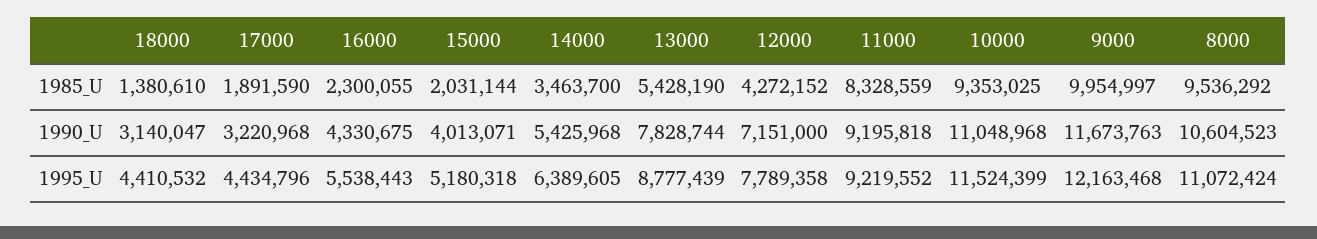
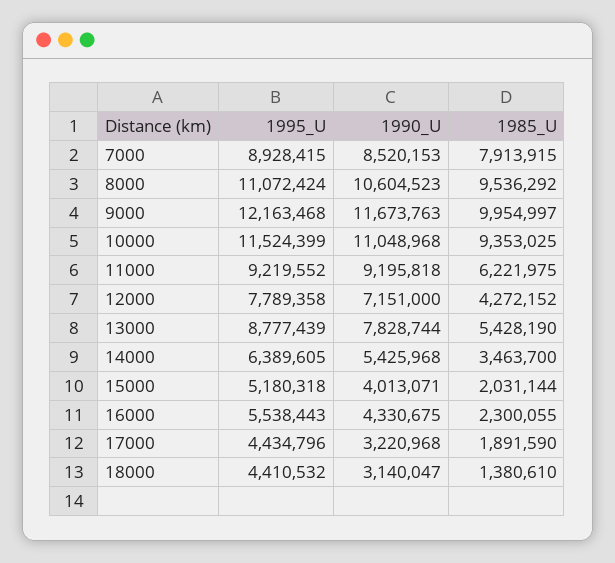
11000, 1985_U: 8328559 -> 6221975
7000, 1995_U: none -> 8928415
7000, 1990_U: none -> 8520153
7000, 1985_U: none -> 7913915

